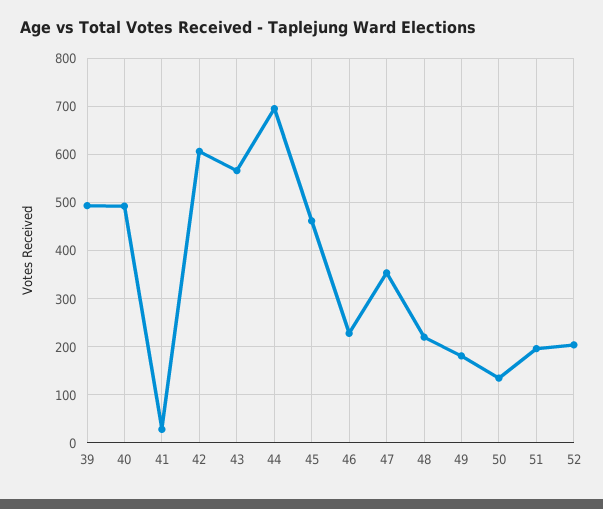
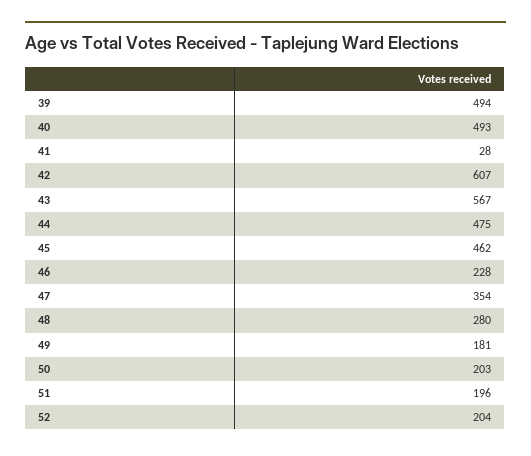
44: 700 -> 475
48: 220 -> 280
50: 140 -> 203

